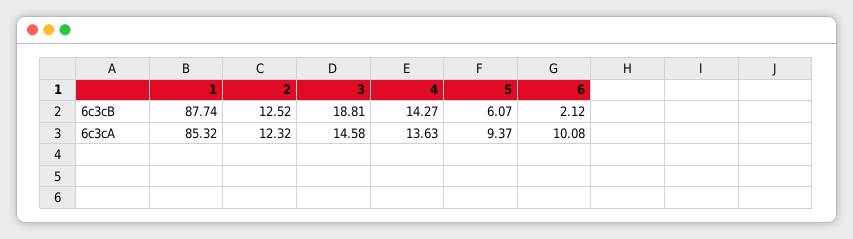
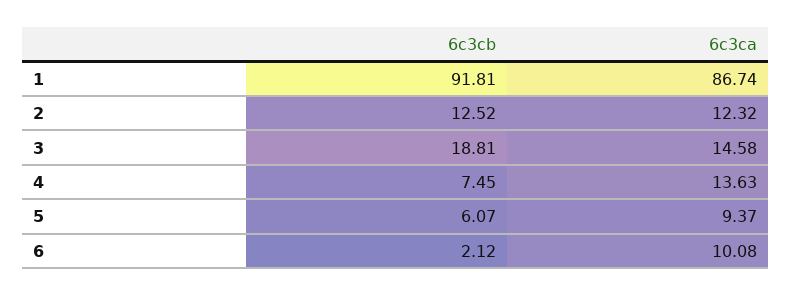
1, 6c3cB: 87.74 -> 91.81
4, 6c3cB: 14.27 -> 7.45
1, 6c3cA: 85.32 -> 86.74

